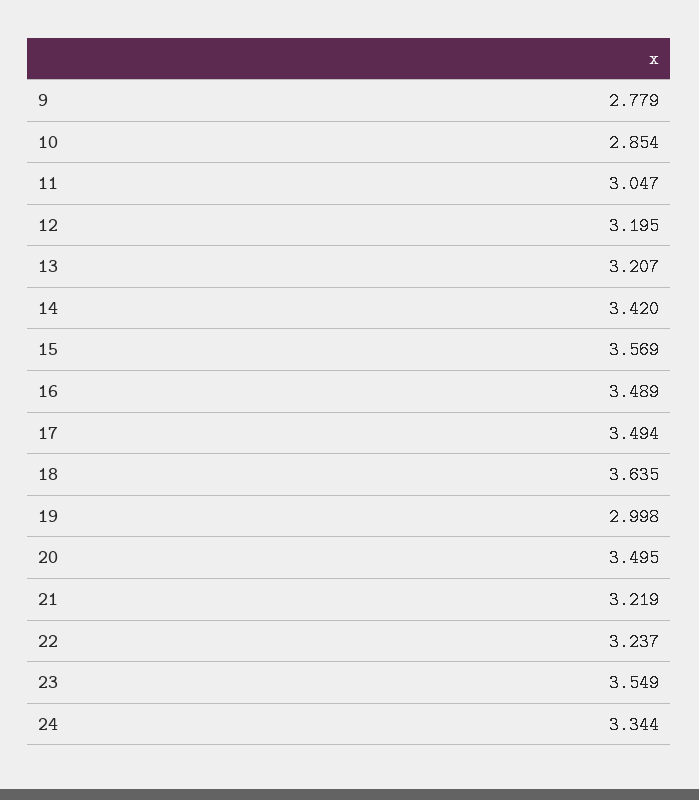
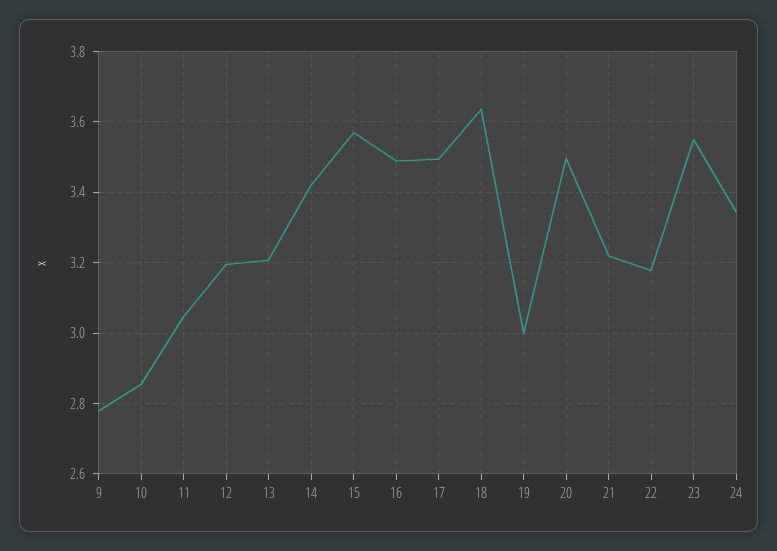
22: 3.237 -> 3.18

